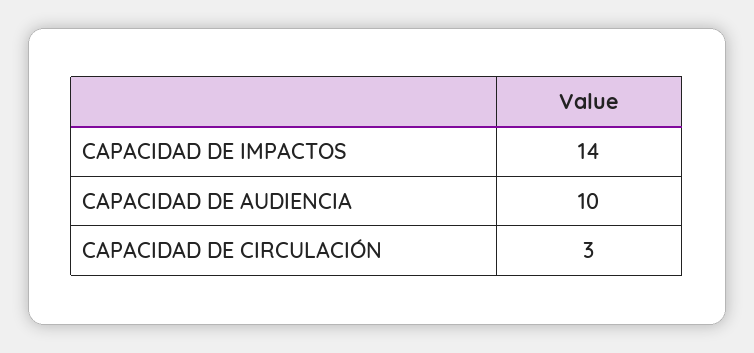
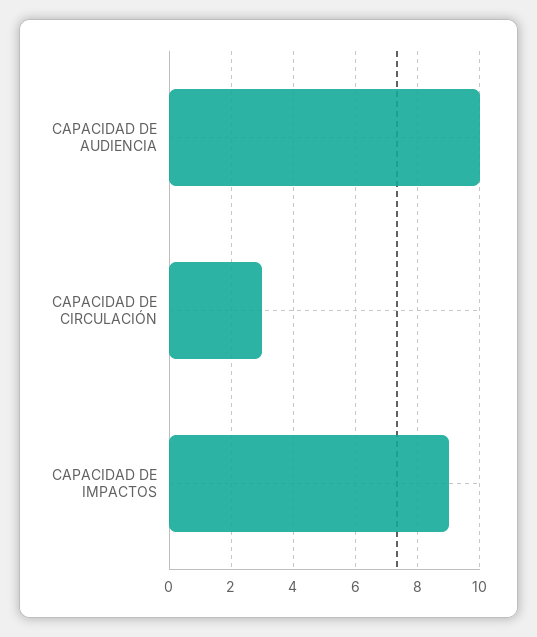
CAPACIDAD DE IMPACTOS: 14 -> 9

